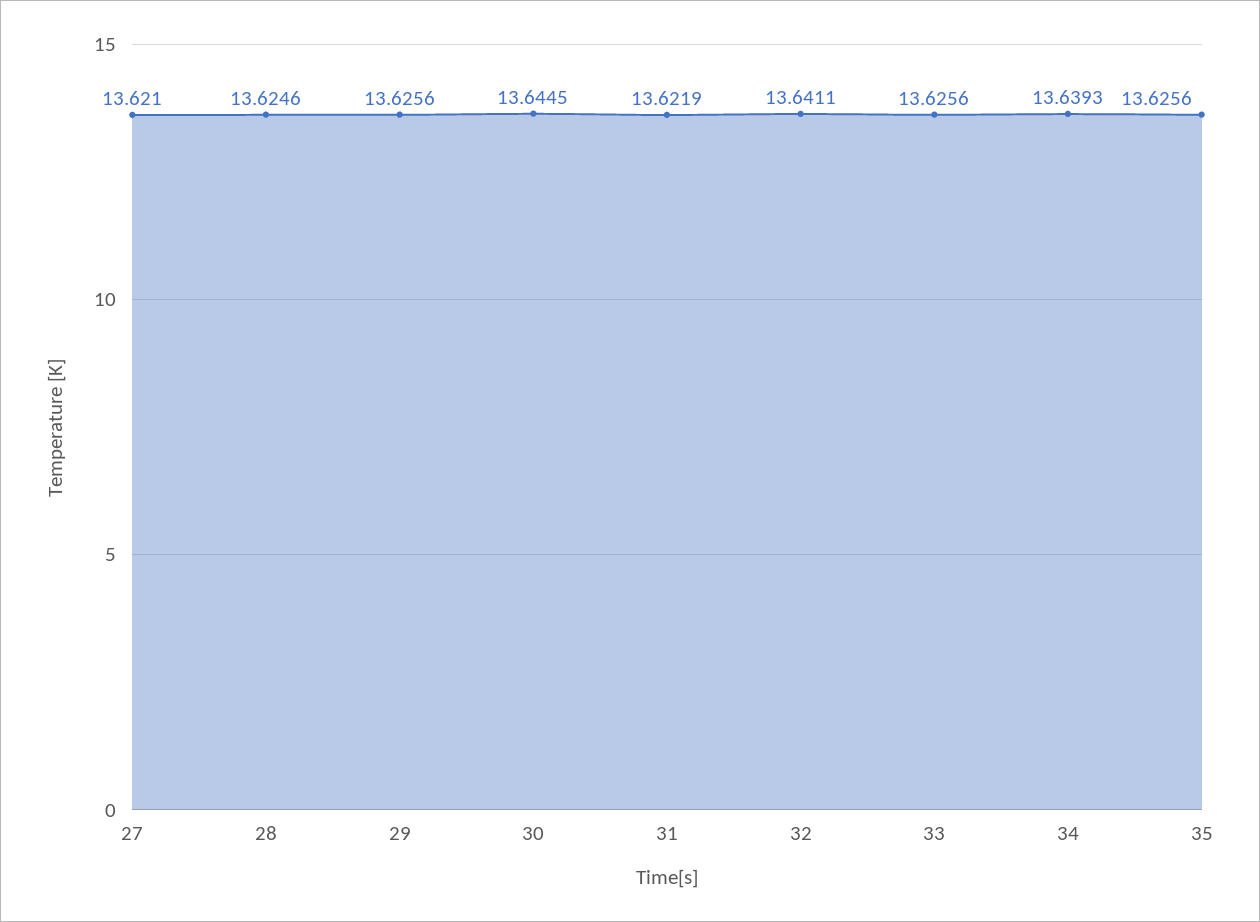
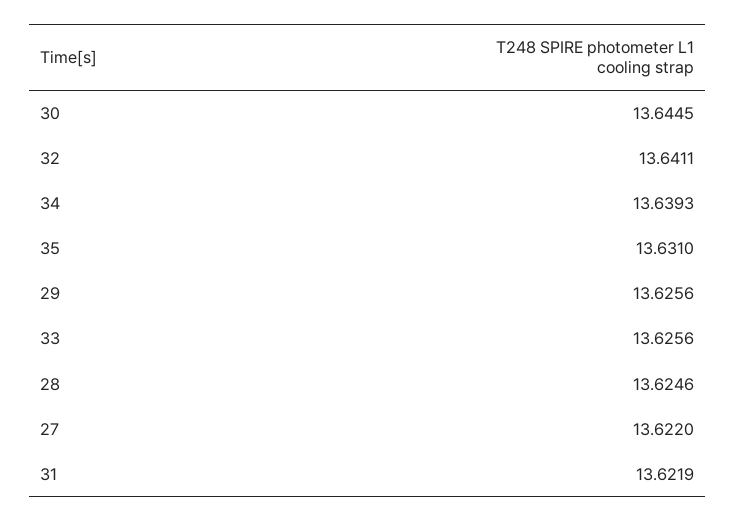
27: 13.621 -> 13.622
35: 13.6256 -> 13.631

